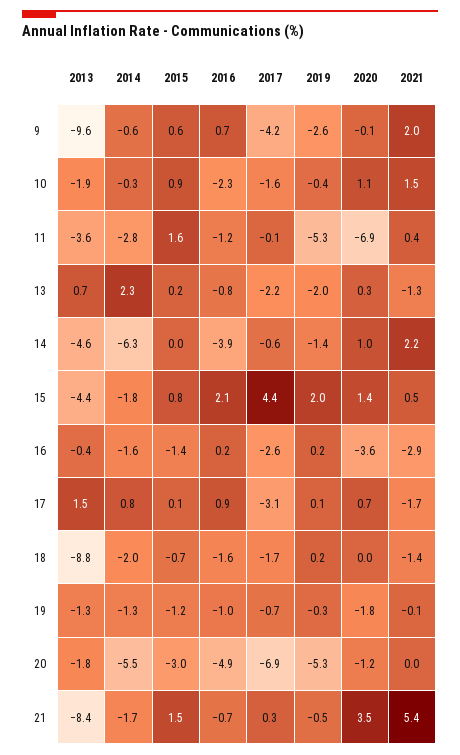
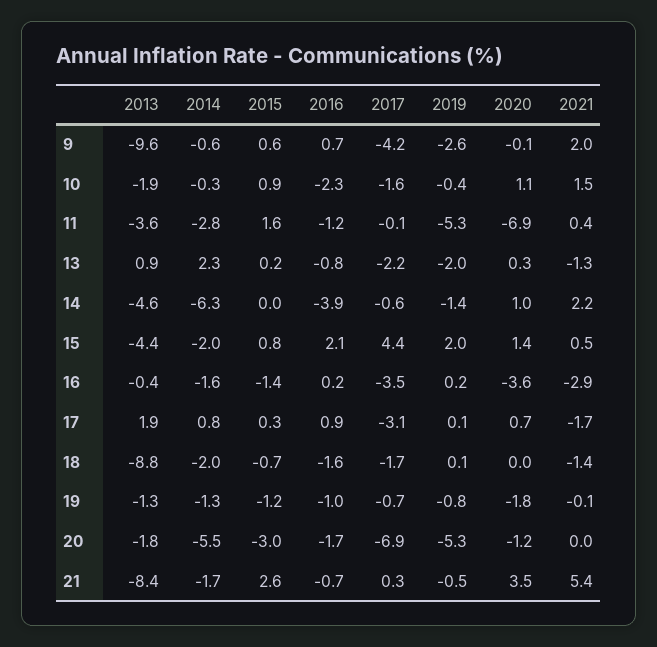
2013, 13: 0.7 -> 0.9
2014, 15: -1.8 -> -2
2017, 16: -2.6 -> -3.5
2013, 17: 1.5 -> 1.9
2015, 17: 0.1 -> 0.3
2019, 18: 0.2 -> 0.1
2019, 19: -0.3 -> -0.8
2016, 20: -4.9 -> -1.7
2015, 21: 1.5 -> 2.6

